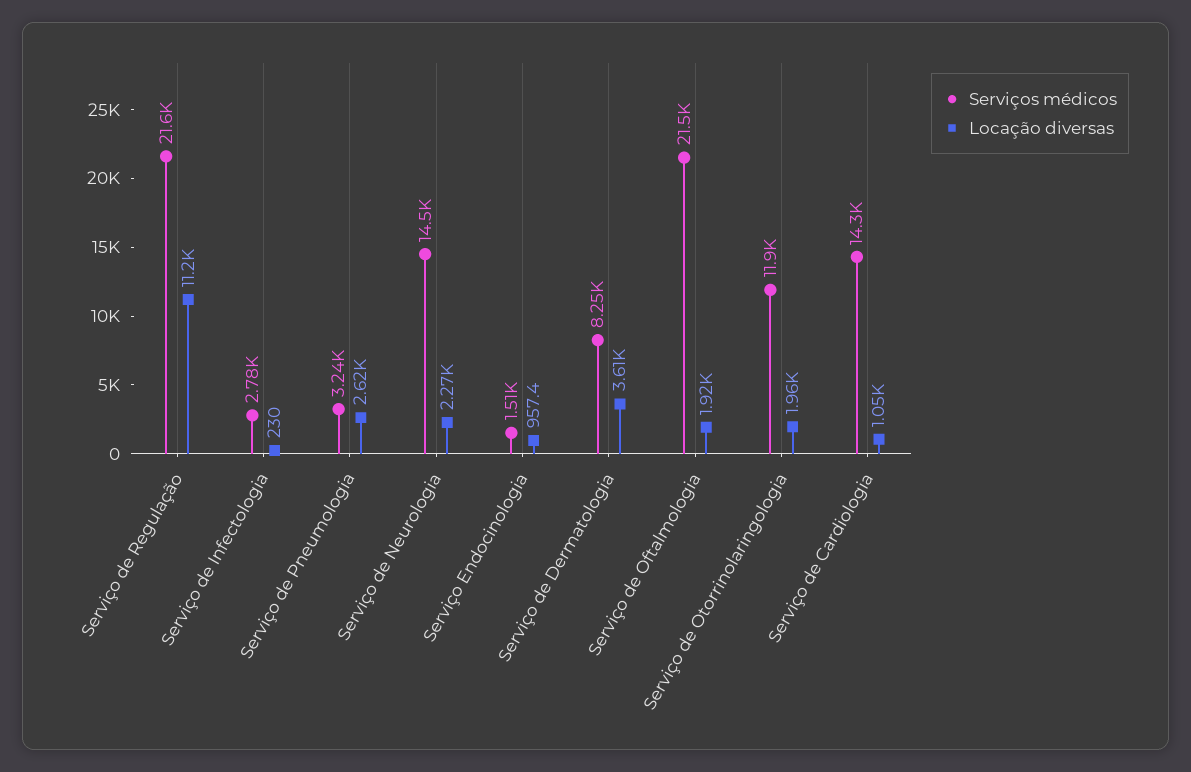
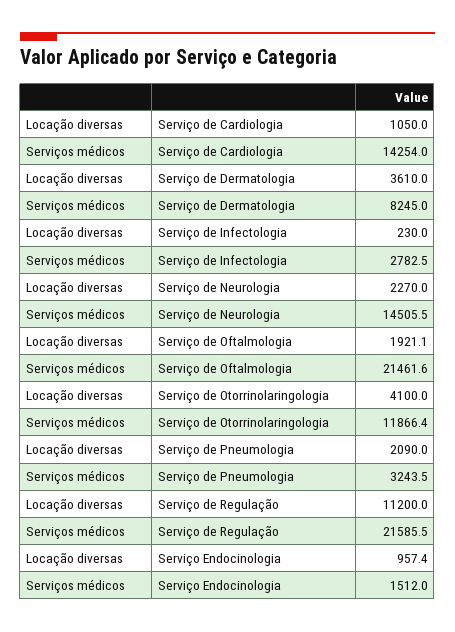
Locação diversas, Serviço de Pneumologia: 2620 -> 2090
Locação diversas, Serviço de Otorrinolaringologia: 1960 -> 4100

